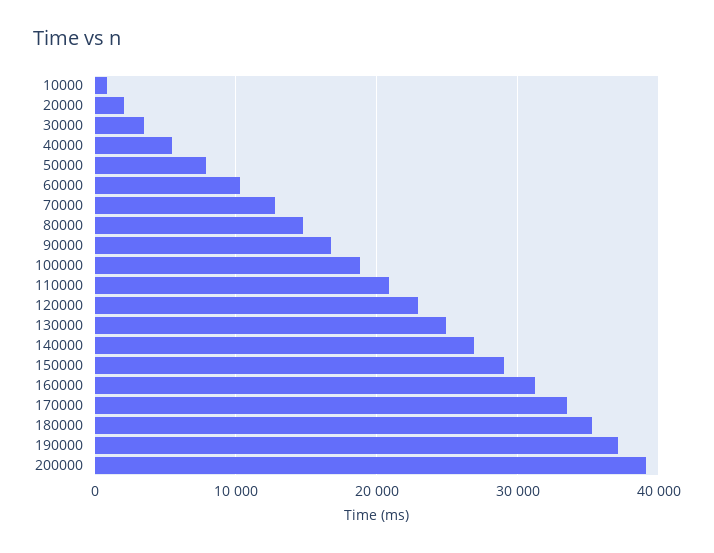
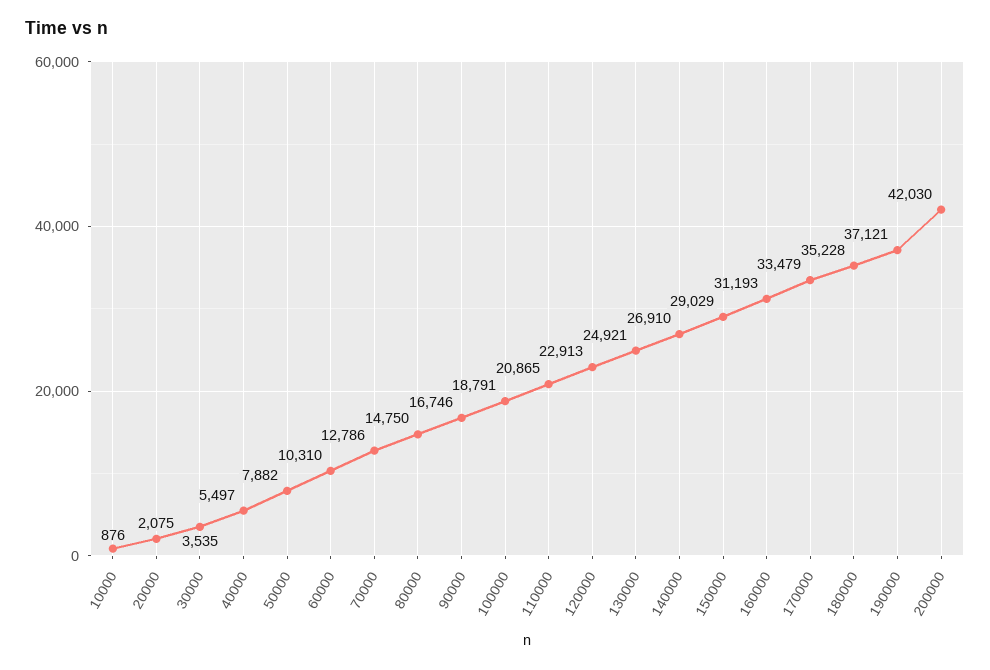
200000: 39000 -> 42030

